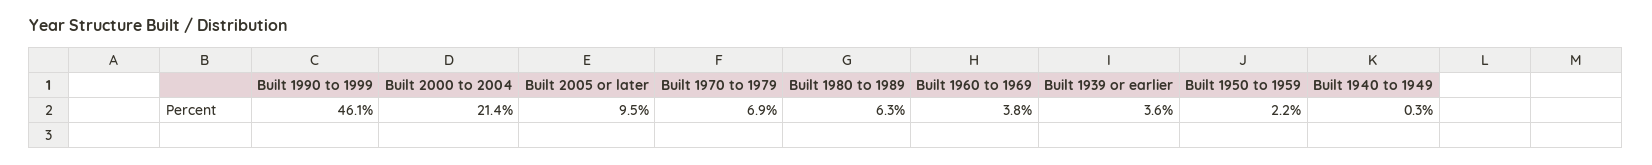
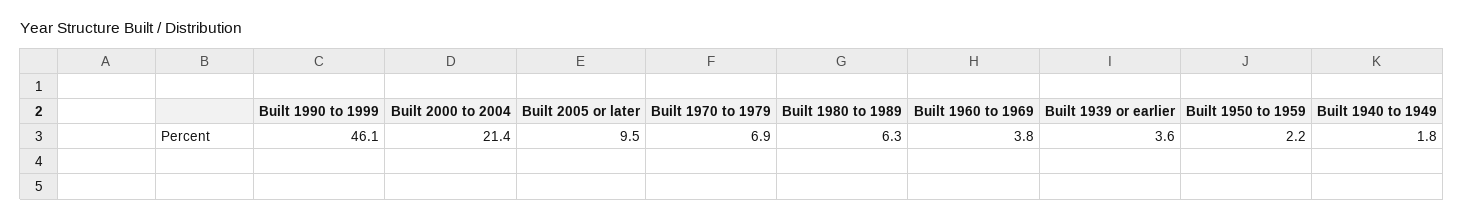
Built 1940 to 1949: 0.3 -> 1.8

